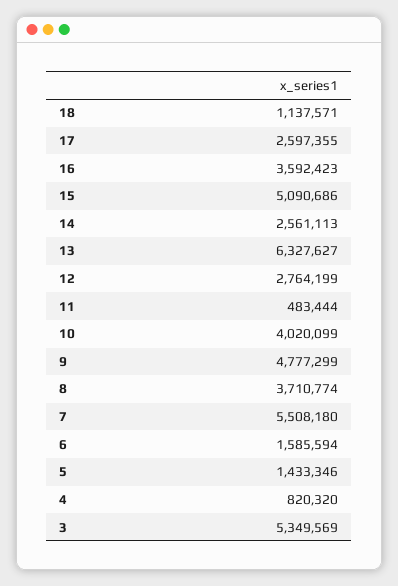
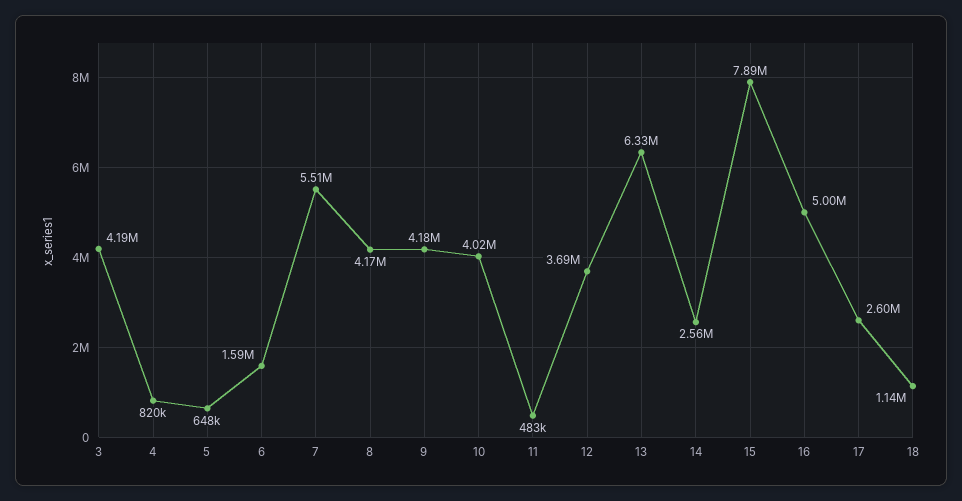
16: 3592423 -> 5000000
15: 5090686 -> 7890000
12: 2764199 -> 3690000
9: 4777299 -> 4180000
8: 3710774 -> 4170000
5: 1433346 -> 648000
3: 5349569 -> 4190000

